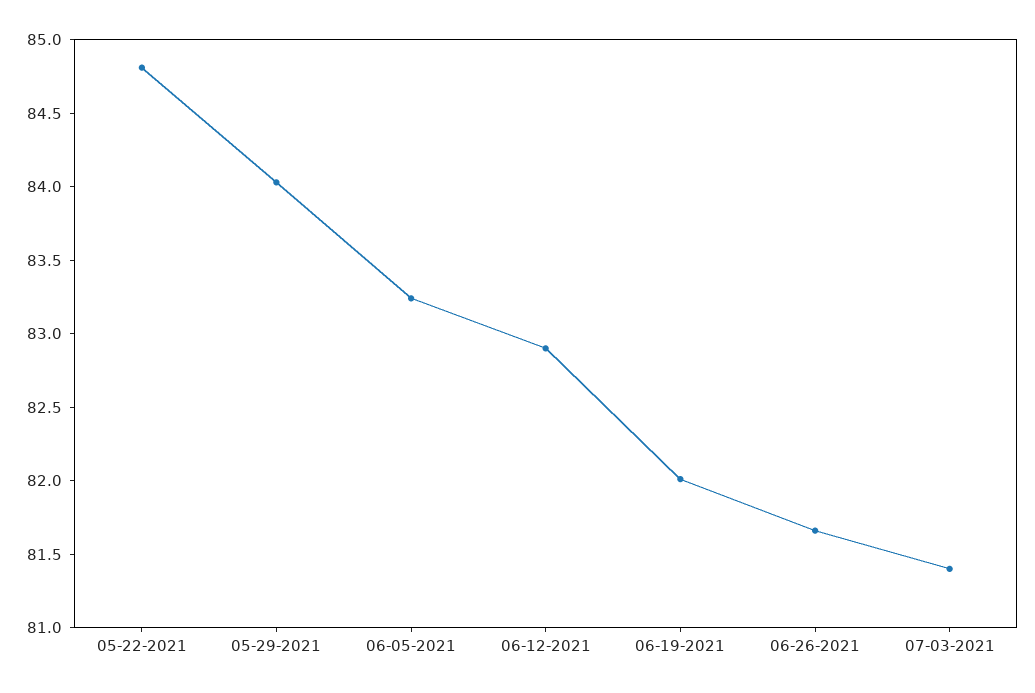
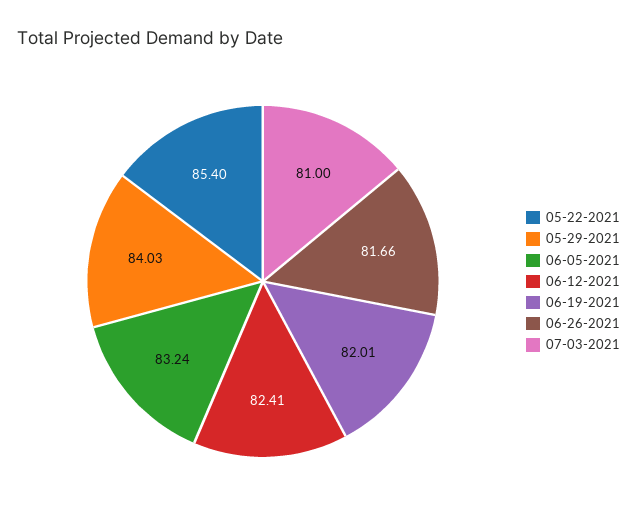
05-22-2021: 84.8 -> 85.4
06-12-2021: 82.9 -> 82.41
07-03-2021: 81.4 -> 81

